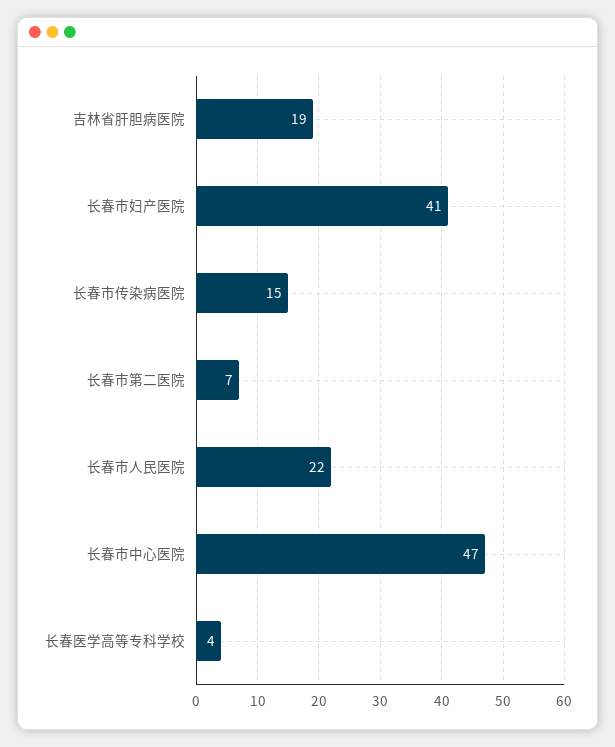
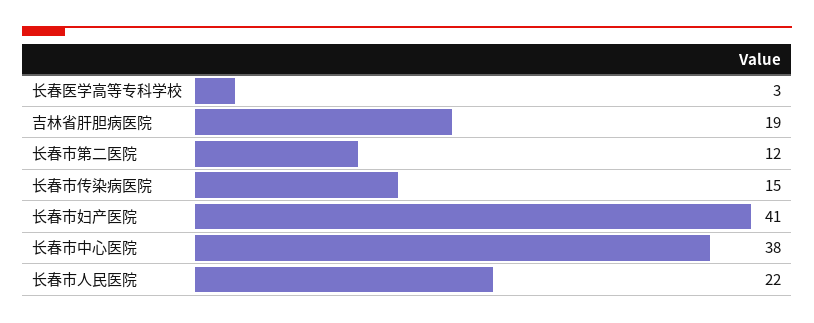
长春市第二医院: 7 -> 12
长春市中心医院: 47 -> 38
长春医学高等专科学校: 4 -> 3

